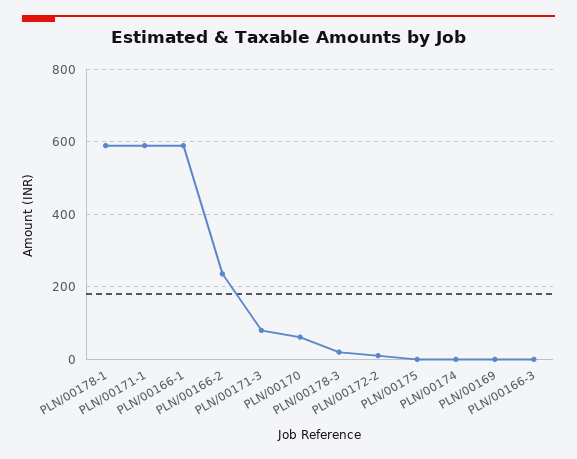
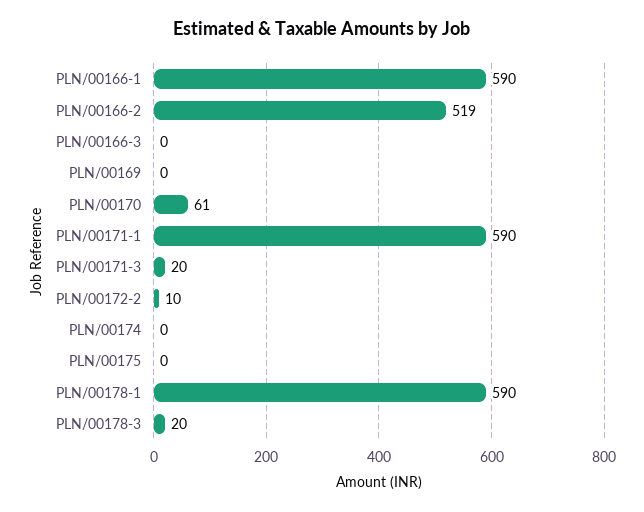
PLN/00166-2: 240 -> 519
PLN/00171-3: 80 -> 20

